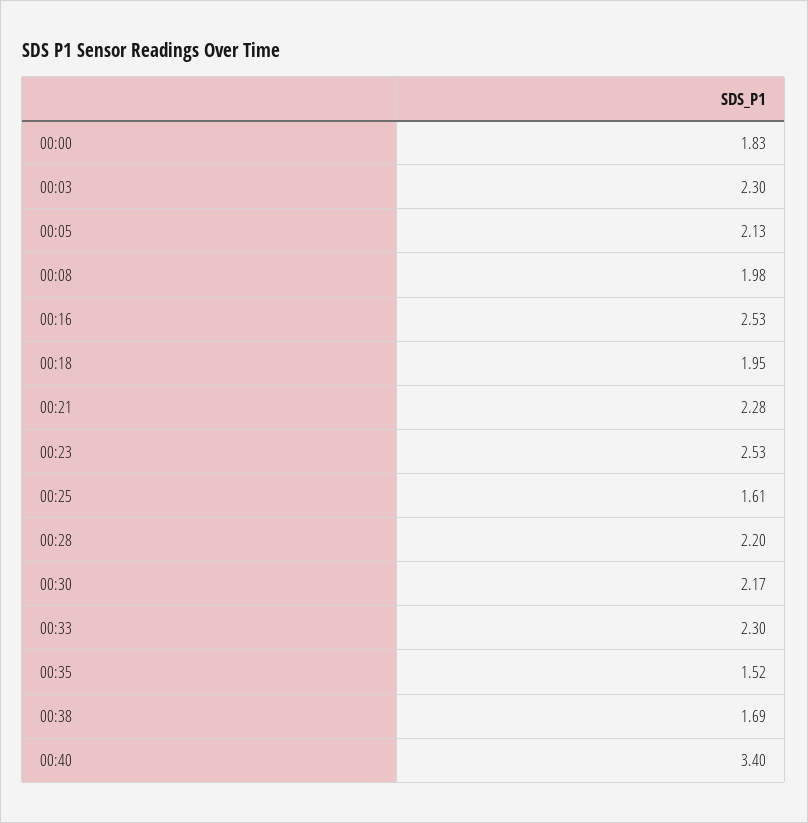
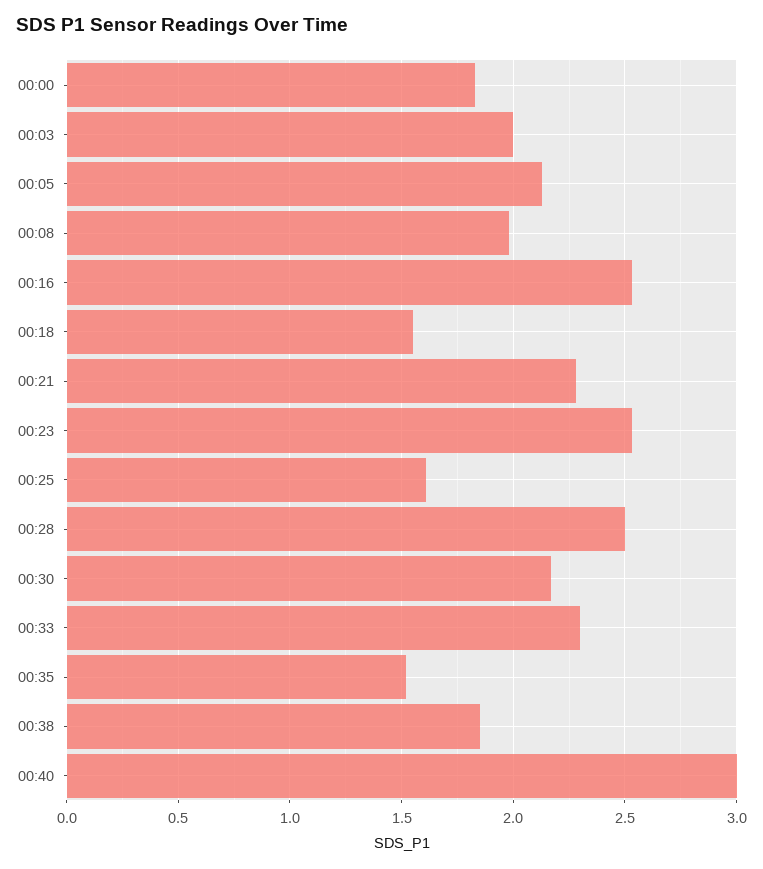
00:03: 2.3 -> 2
00:18: 1.95 -> 1.55
00:28: 2.2 -> 2.5
00:38: 1.69 -> 1.85
00:40: 3.4 -> 3

